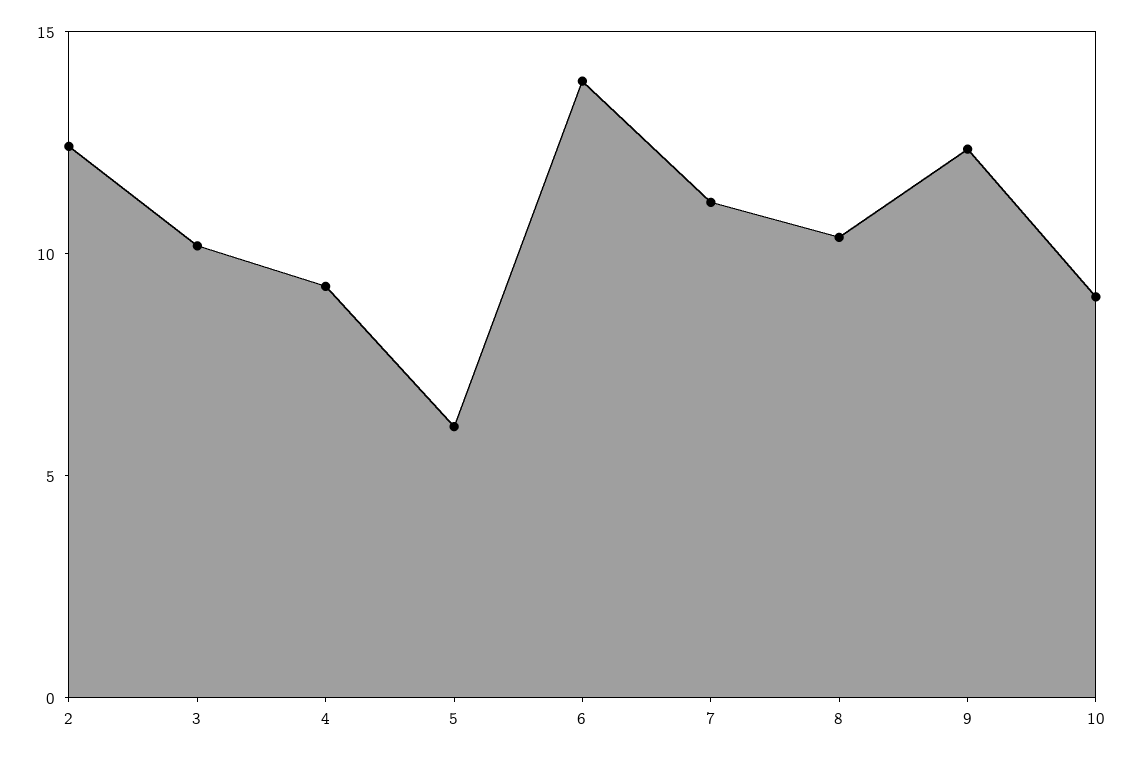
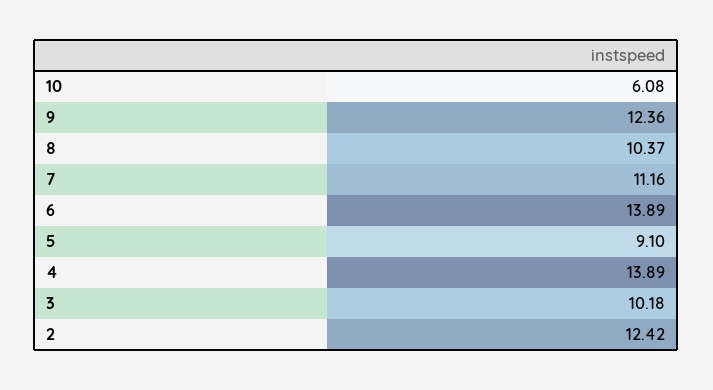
4: 9 -> 13.89
5: 6 -> 9.1
10: 9 -> 6.08

